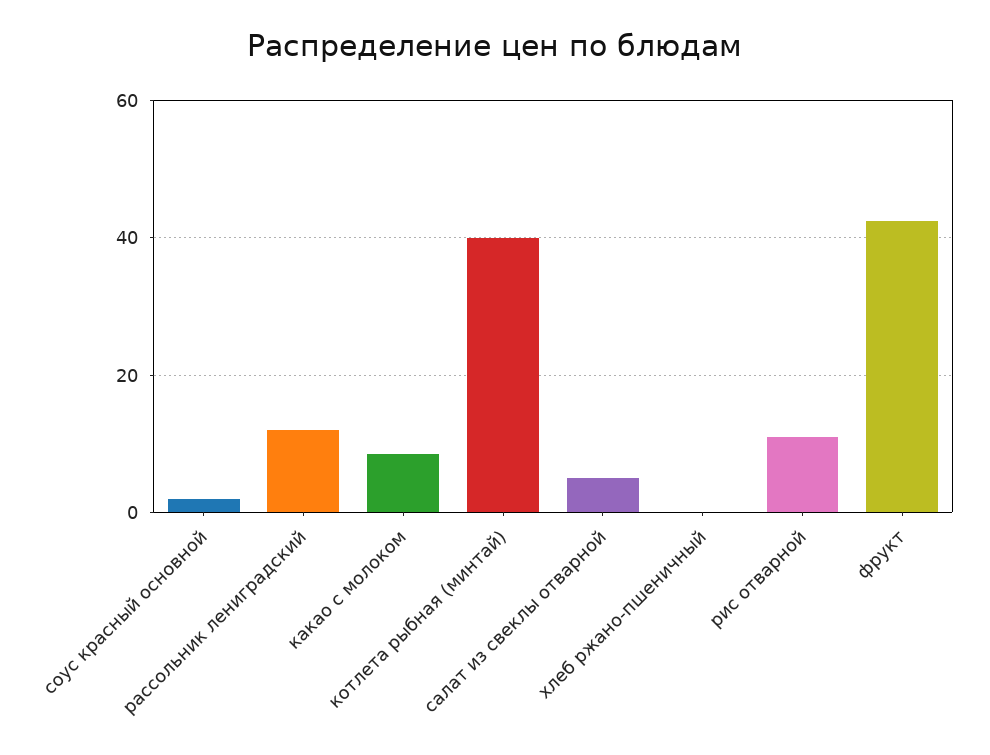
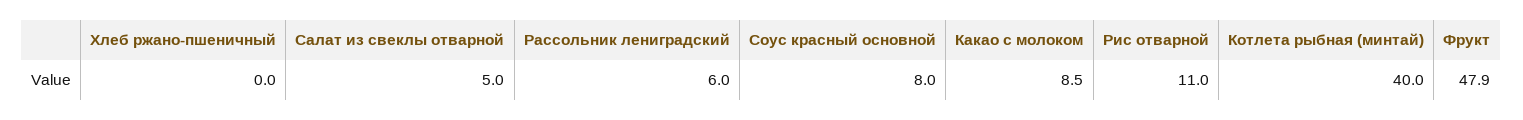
соус красный основной: 2 -> 8
рассольник лениградский: 12 -> 6
фрукт: 42 -> 47.9

